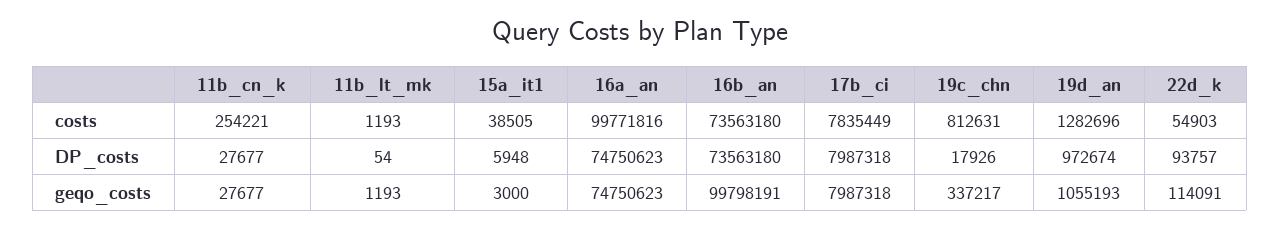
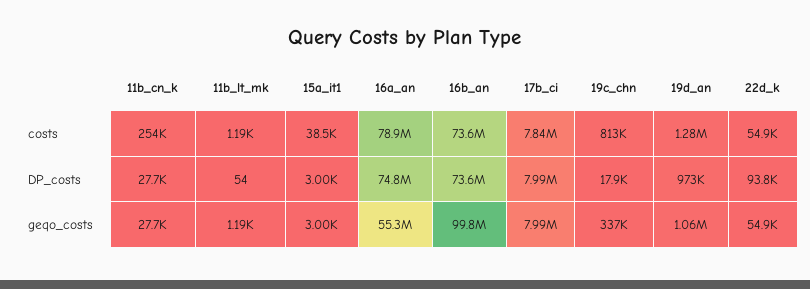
16a_an, costs: 99771816 -> 78900000
15a_it1, DP_costs: 5948 -> 3000
16a_an, geqo_costs: 74750623 -> 55300000
22d_k, geqo_costs: 114091 -> 54900

